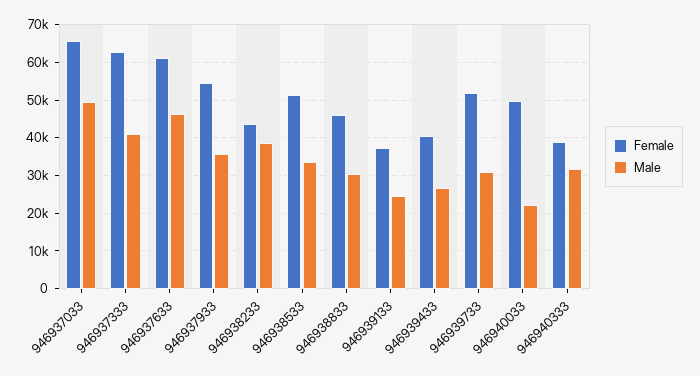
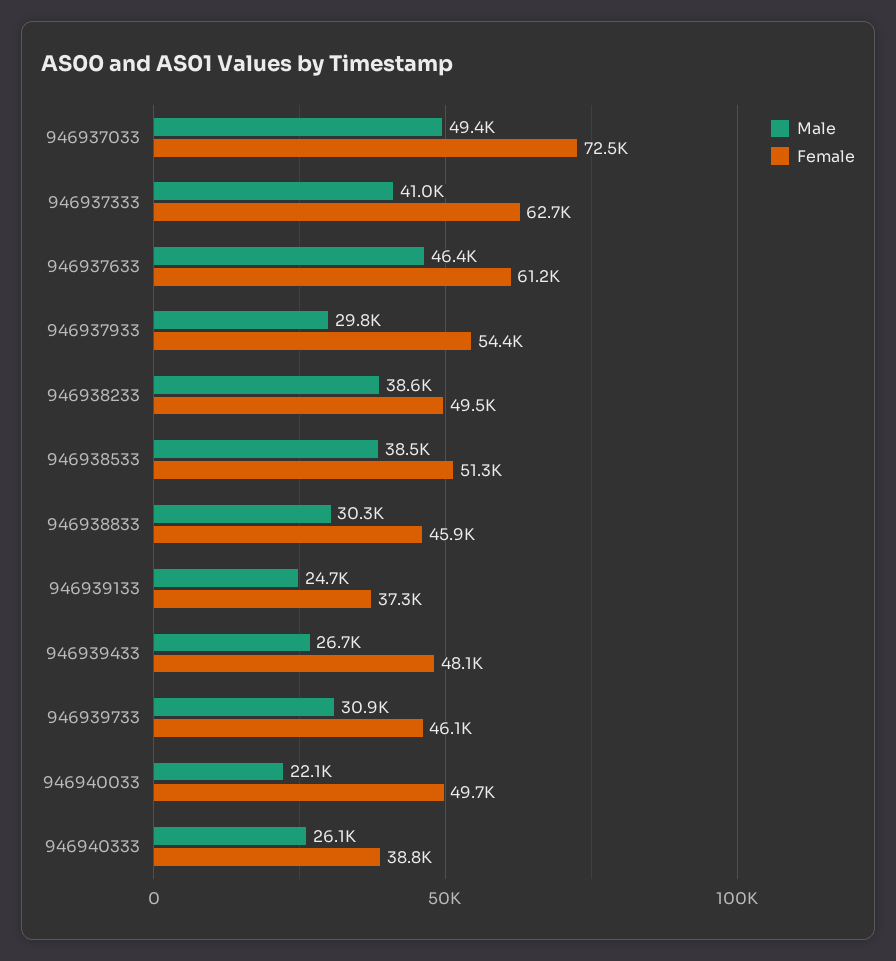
Female, 946937033: 66000 -> 72500
Male, 946937933: 36000 -> 29800
Female, 946938233: 44000 -> 49500
Male, 946938533: 34000 -> 38500
Female, 946939433: 40000 -> 48100
Female, 946939733: 52000 -> 46100
Male, 946940333: 32000 -> 26100

